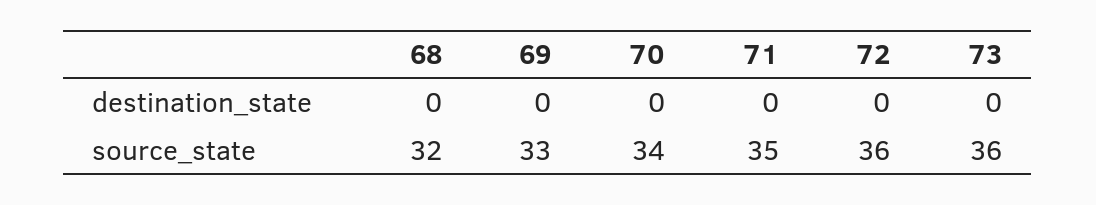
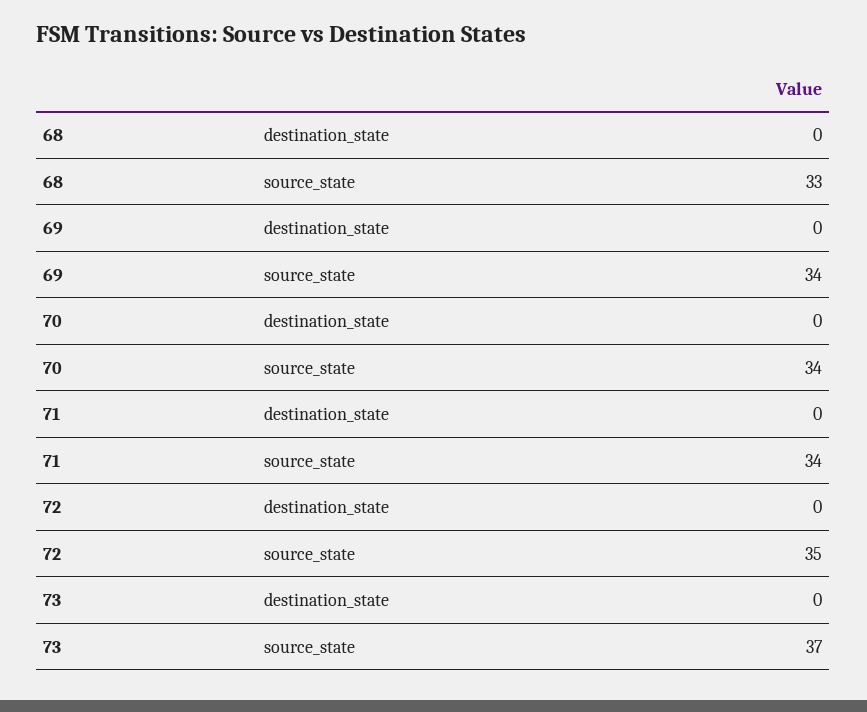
68, source_state: 32 -> 33
69, source_state: 33 -> 34
71, source_state: 35 -> 34
72, source_state: 36 -> 35
73, source_state: 36 -> 37

